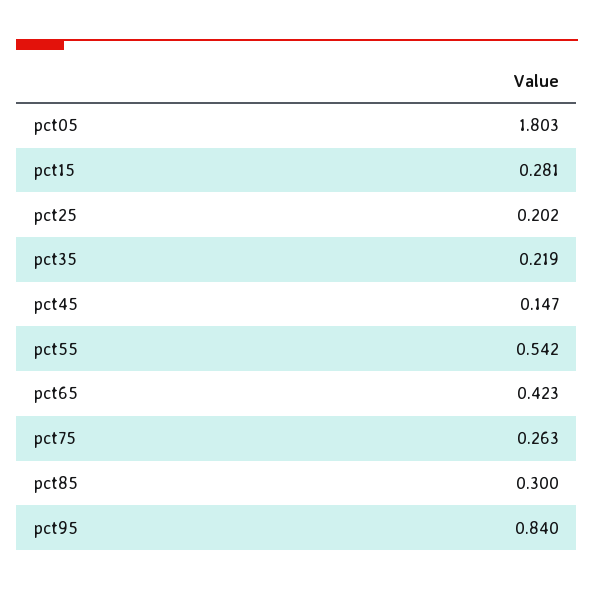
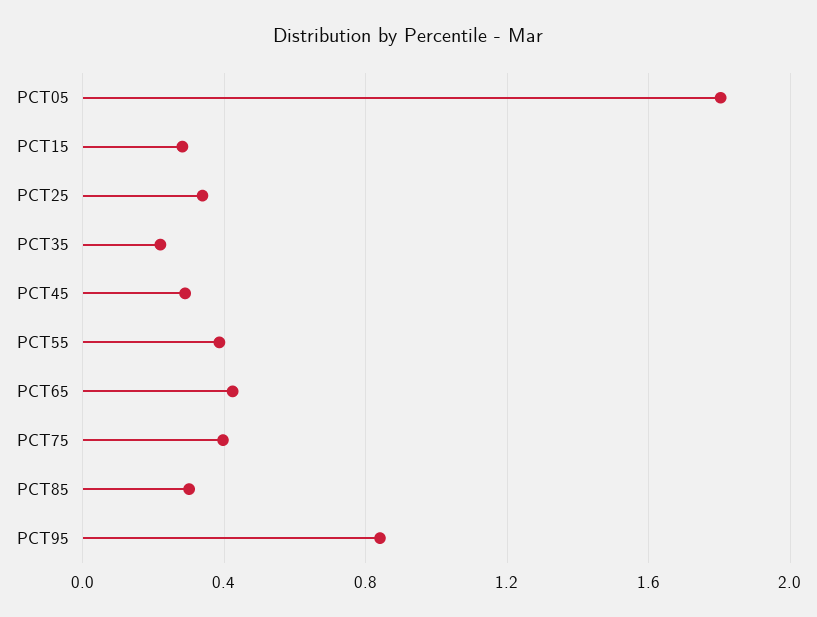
pct25: 0.202 -> 0.35
pct45: 0.147 -> 0.3
pct55: 0.542 -> 0.4
pct75: 0.263 -> 0.4

